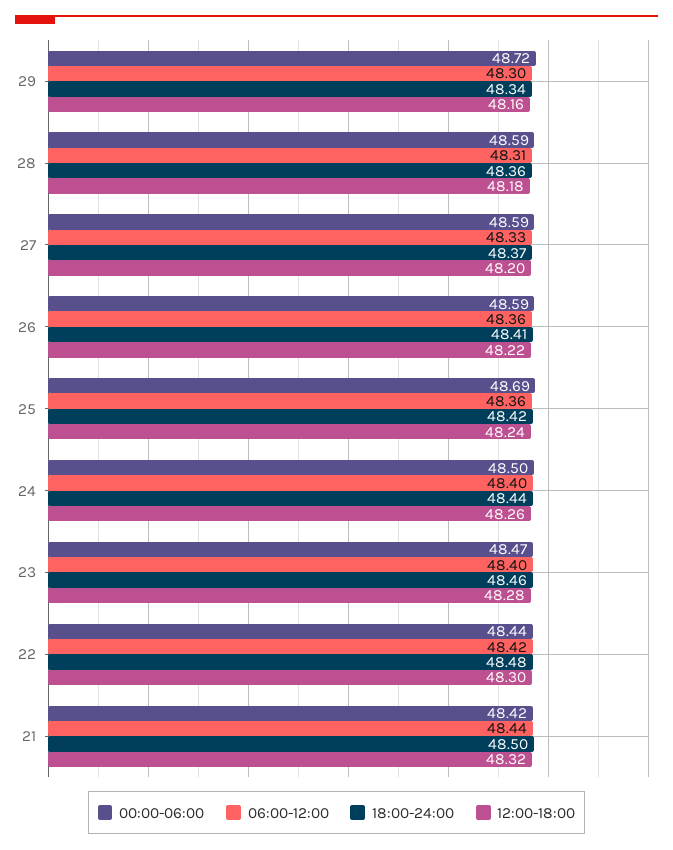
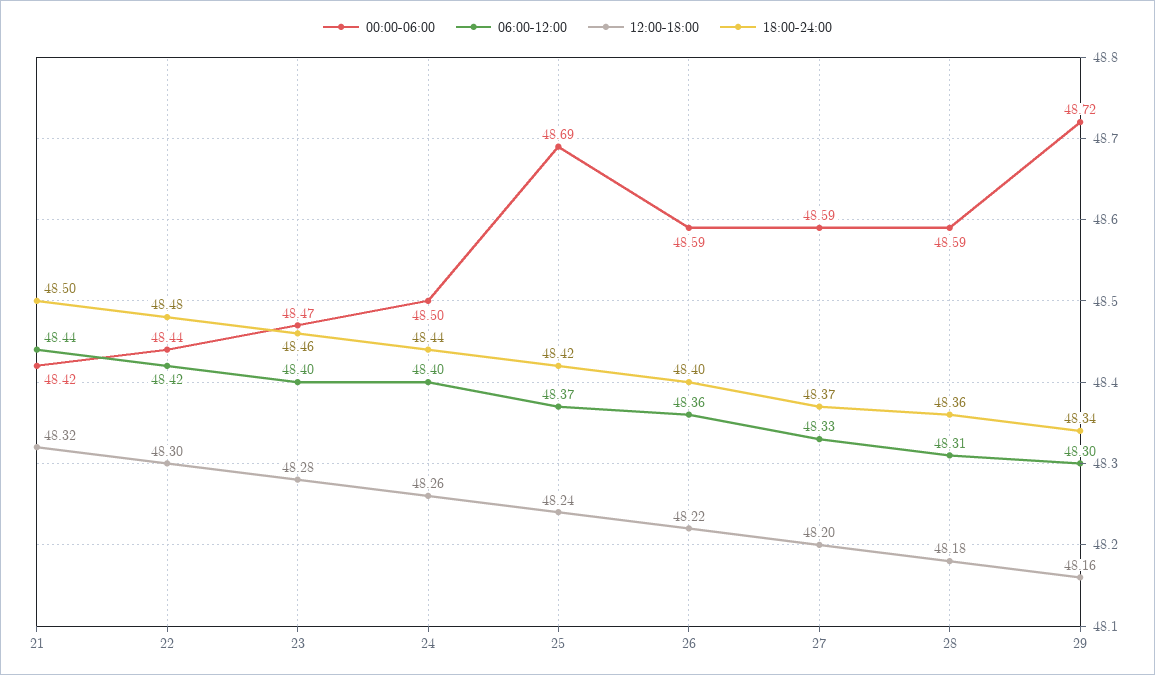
18:00-24:00, 26: 48.41 -> 48.4
06:00-12:00, 25: 48.36 -> 48.37

